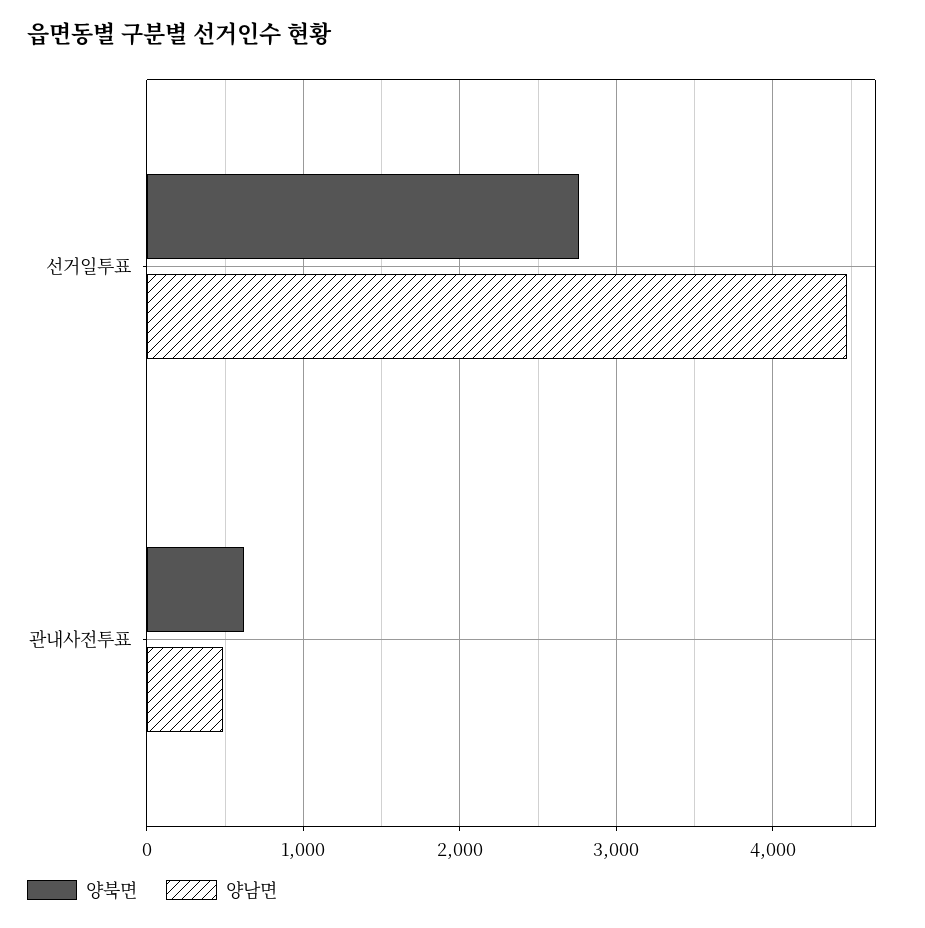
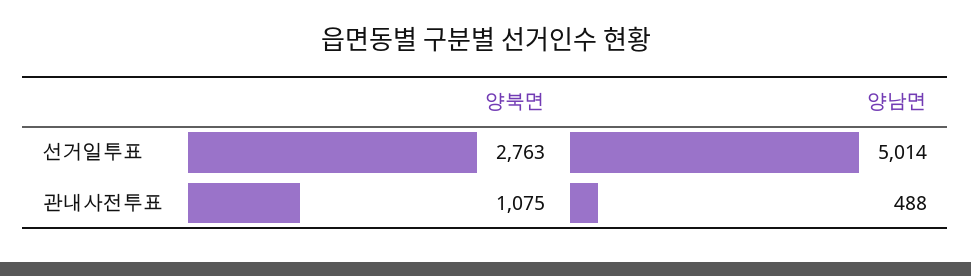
양남면, 선거일투표: 4500 -> 5014
양북면, 관내사전투표: 600 -> 1075

